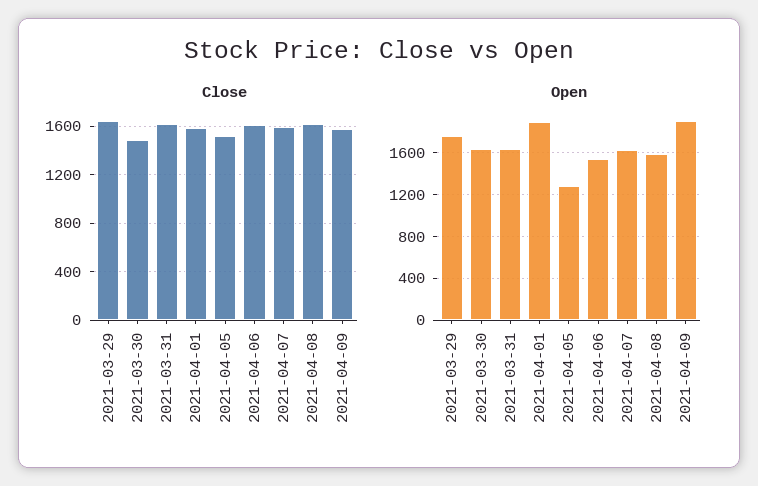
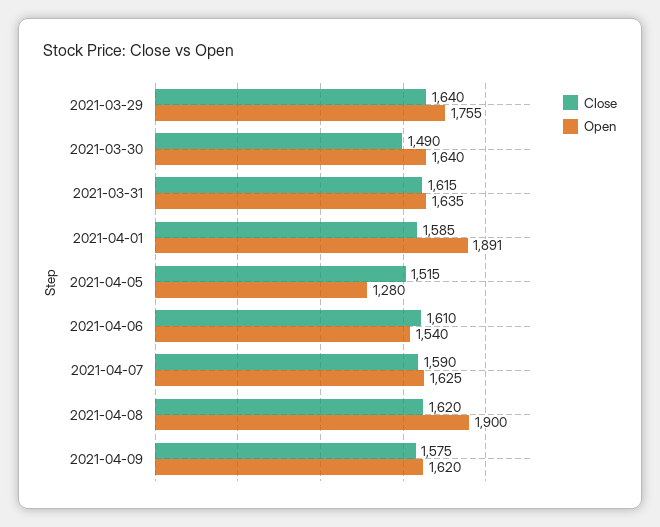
Open, 2021-04-08: 1600 -> 1900
Open, 2021-04-09: 1900 -> 1620

